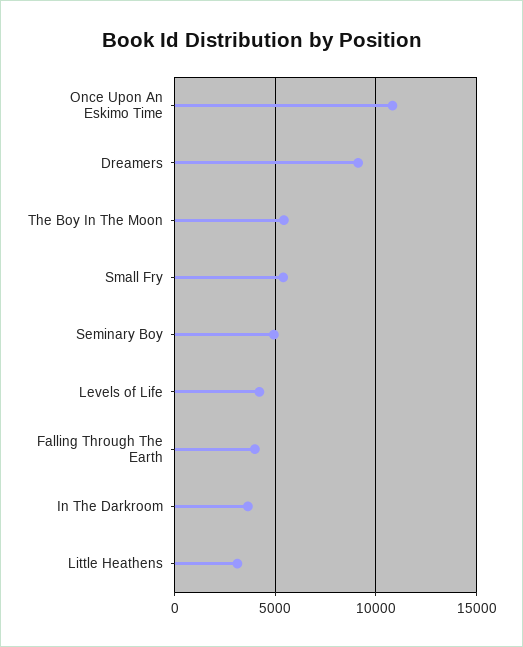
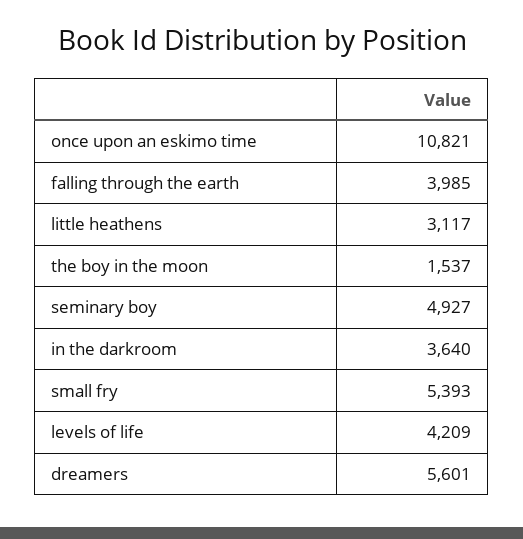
Dreamers: 9000 -> 5601
The Boy In The Moon: 5500 -> 1537

